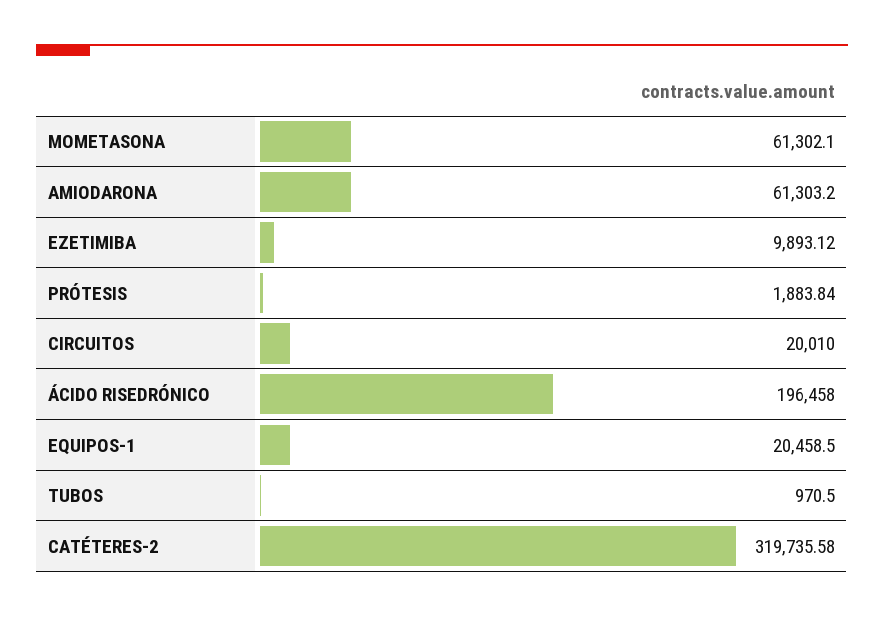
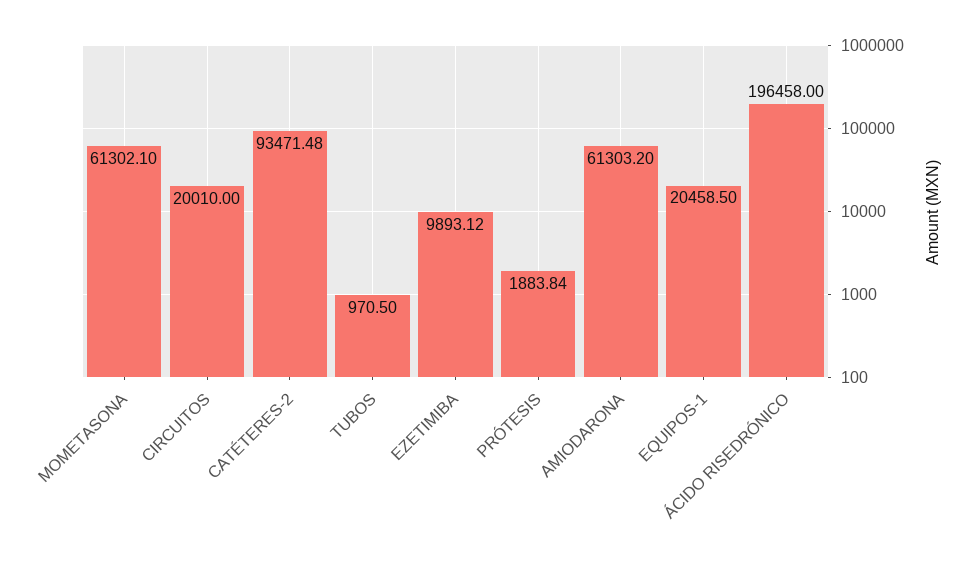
CATÉTERES-2: 319735.58 -> 93471.48

